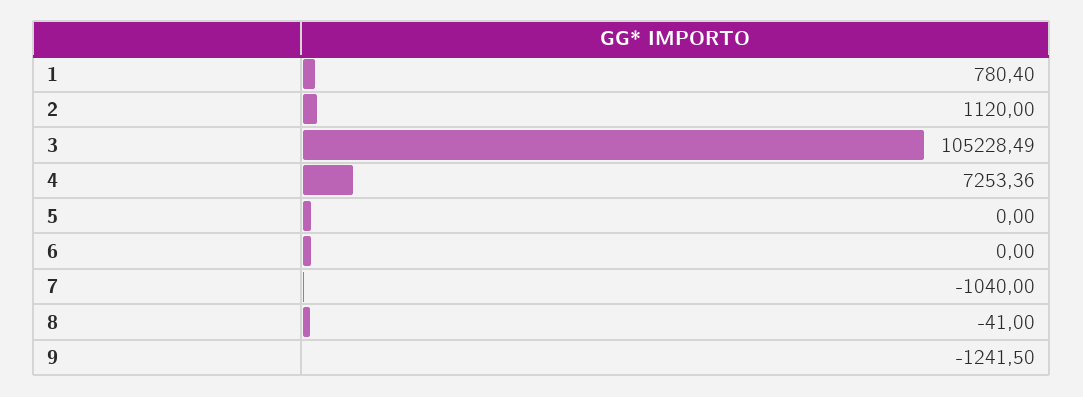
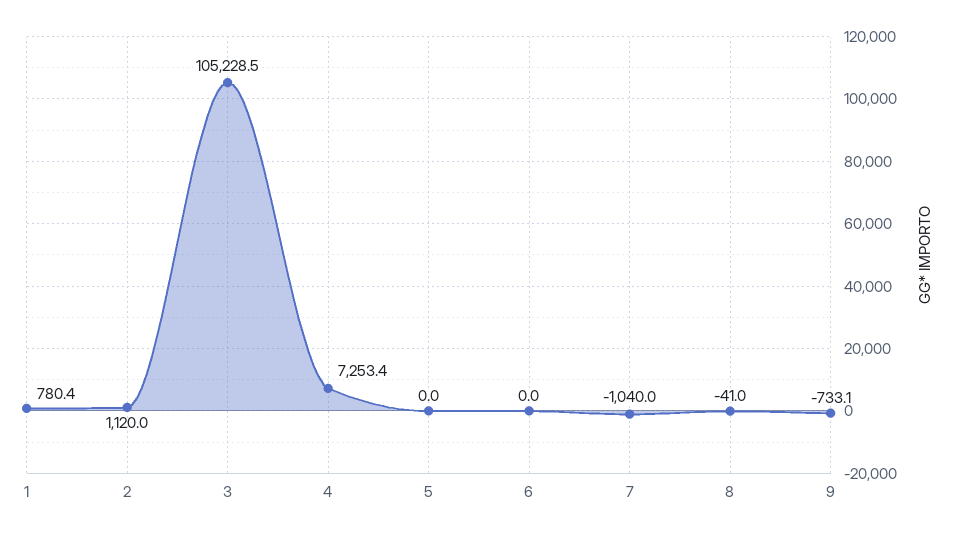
9: -1241.5 -> -733.1

